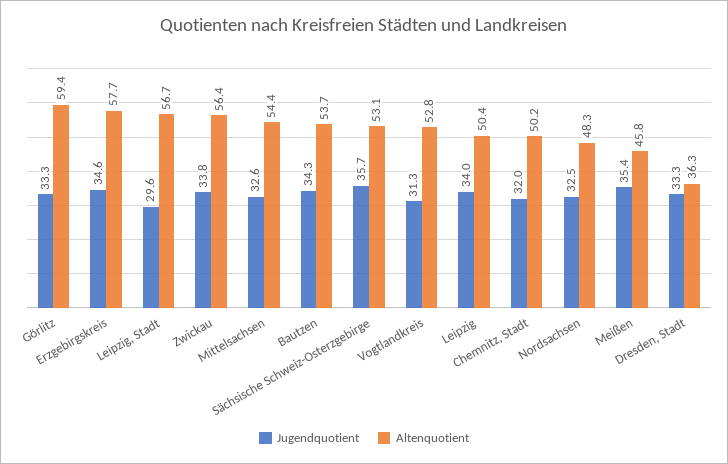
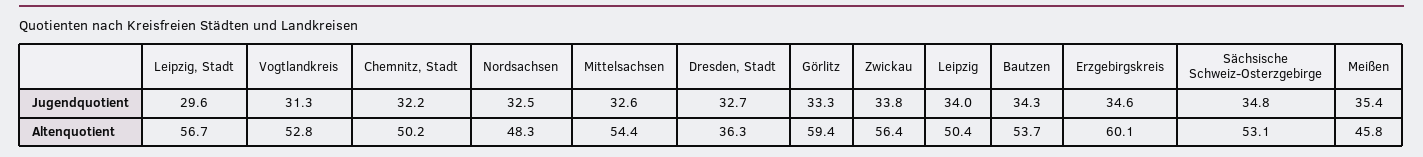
Altenquotient, Erzgebirgskreis: 57.7 -> 60.1
Jugendquotient, Sächsische Schweiz-Osterzgebirge: 35.7 -> 34.8
Jugendquotient, Chemnitz, Stadt: 32 -> 32.2
Jugendquotient, Dresden, Stadt: 33.3 -> 32.7

